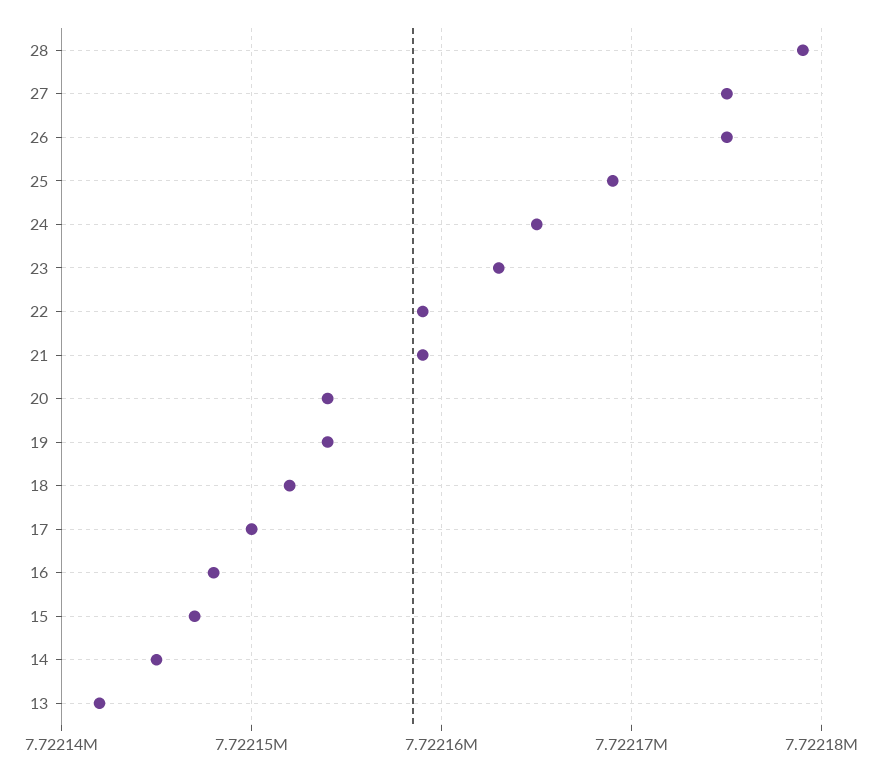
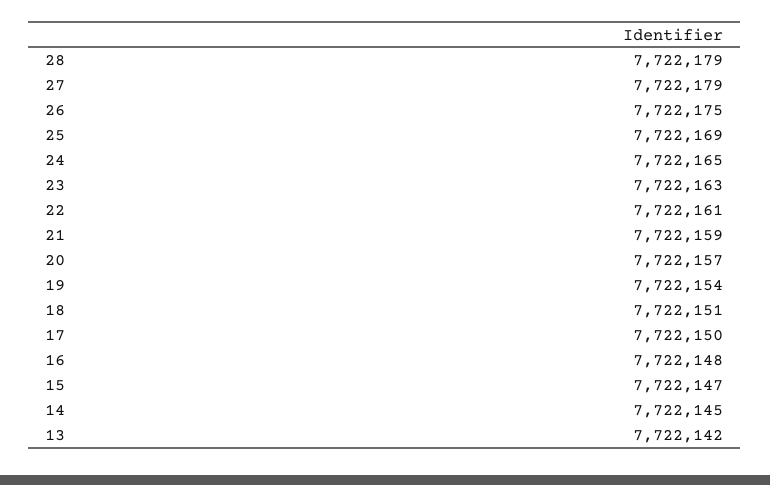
27: 7722175 -> 7722179
22: 7722159 -> 7722161
20: 7722154 -> 7722157
18: 7722152 -> 7722151

